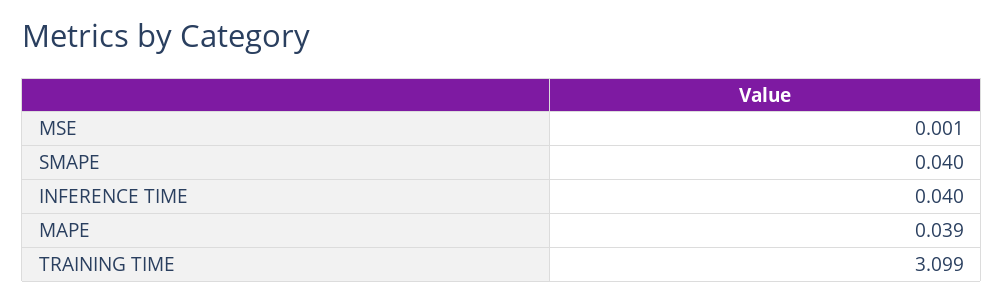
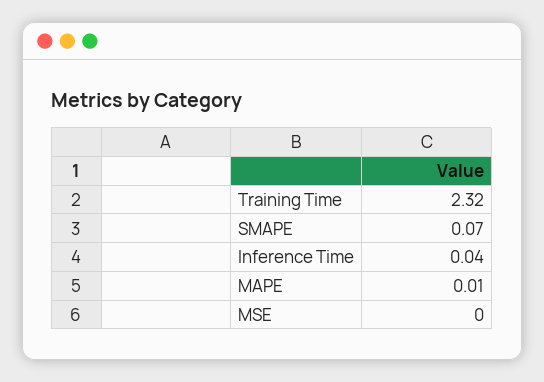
SMAPE: 0.04 -> 0.07
MAPE: 0.039 -> 0.01
TRAINING TIME: 3.099 -> 2.32

